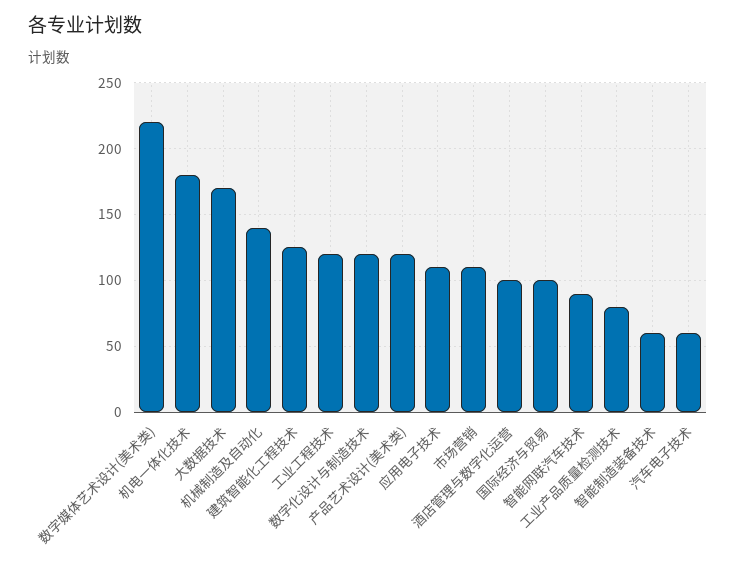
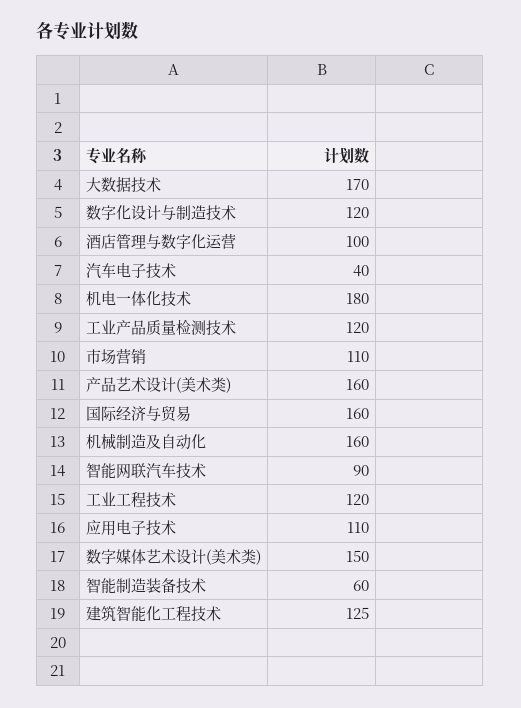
数字媒体艺术设计(美术类): 220 -> 150
机械制造及自动化: 140 -> 160
产品艺术设计(美术类): 120 -> 160
国际经济与贸易: 100 -> 160
工业产品质量检测技术: 80 -> 120
汽车电子技术: 60 -> 40

